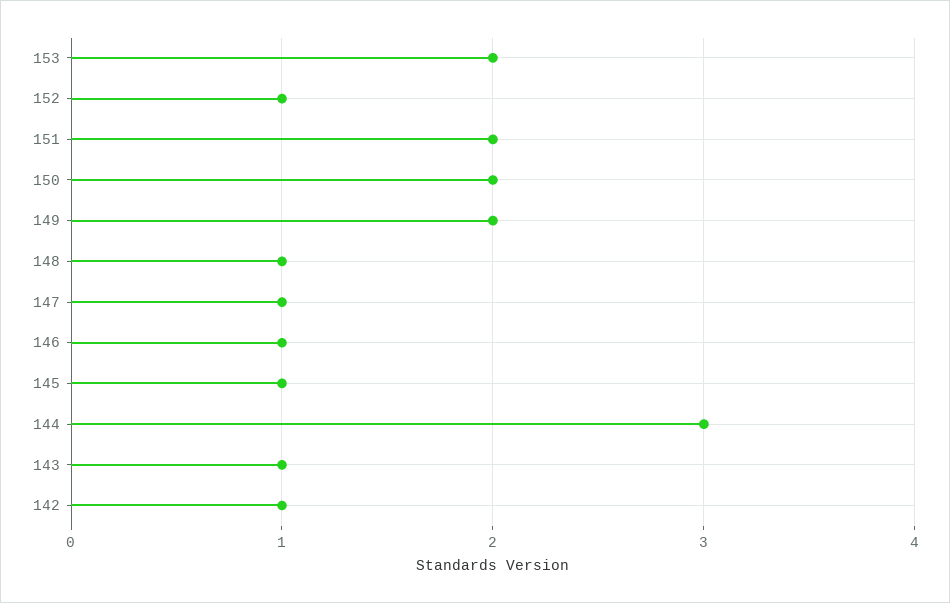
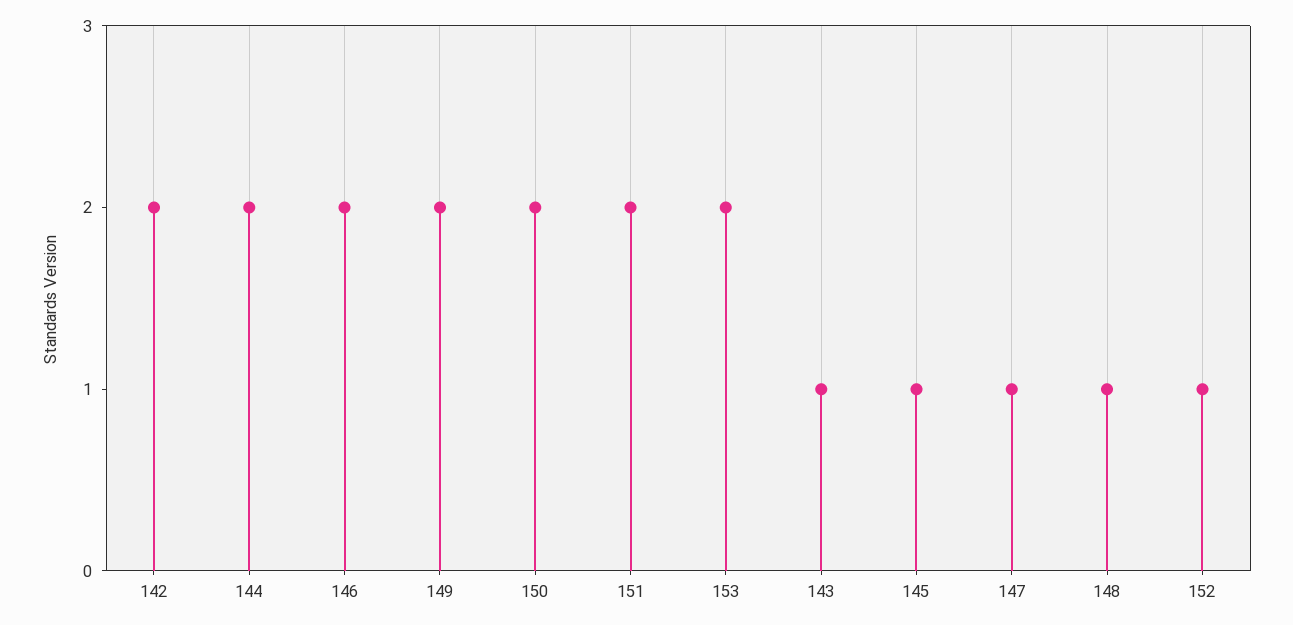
146: 1 -> 2
144: 3 -> 2
142: 1 -> 2

